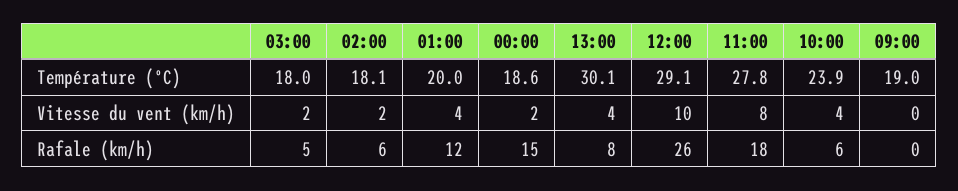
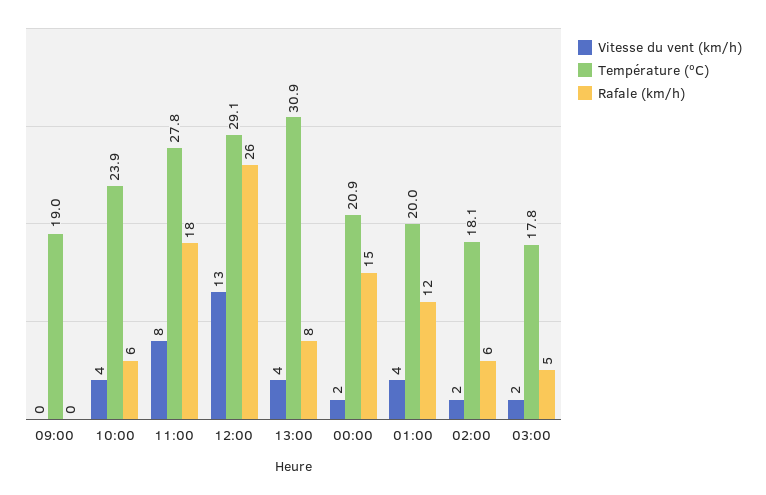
Température (ºC), 03:00: 18 -> 17.8
Température (ºC), 00:00: 18.6 -> 20.9
Température (ºC), 13:00: 30.1 -> 30.9
Vitesse du vent (km/h), 12:00: 10 -> 13

